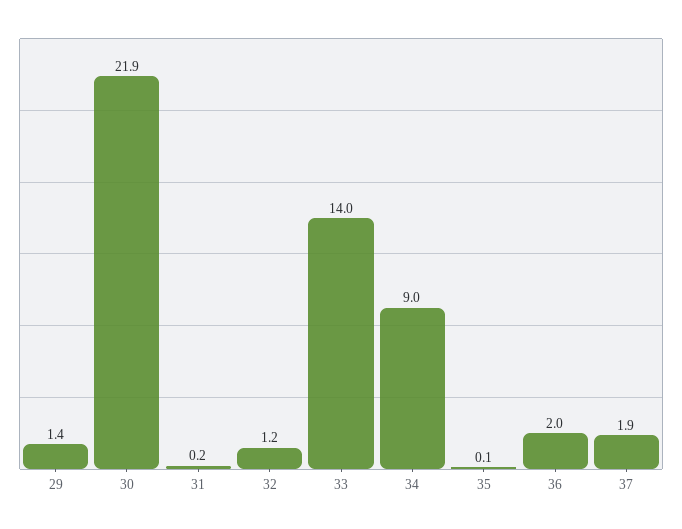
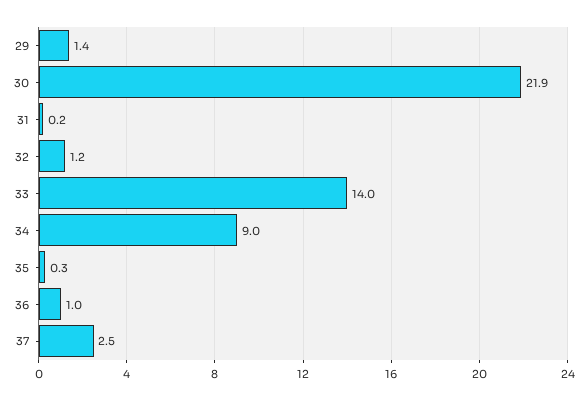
35: 0.1 -> 0.3
36: 2 -> 1
37: 1.9 -> 2.5

